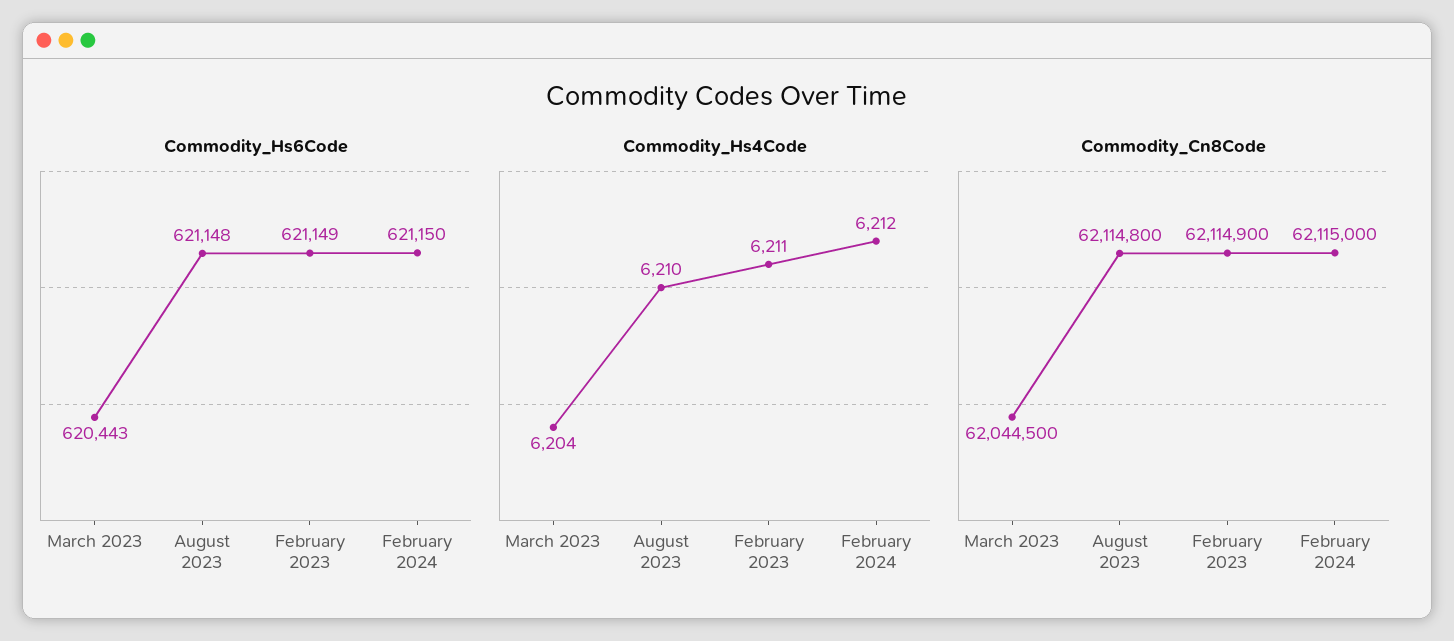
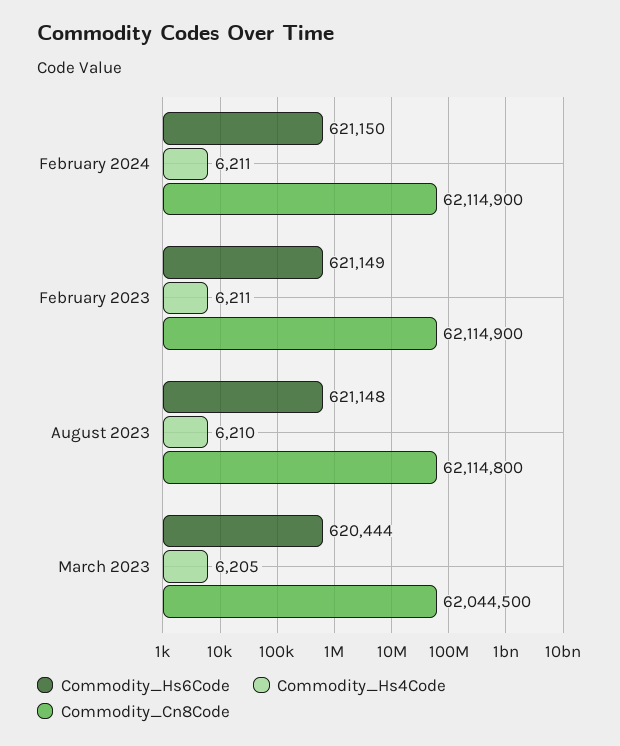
Commodity_Hs6Code, March 2023: 620443 -> 620444
Commodity_Hs4Code, March 2023: 6204 -> 6205
Commodity_Hs4Code, February 2024: 6212 -> 6211
Commodity_Cn8Code, February 2024: 62115000 -> 62114900

